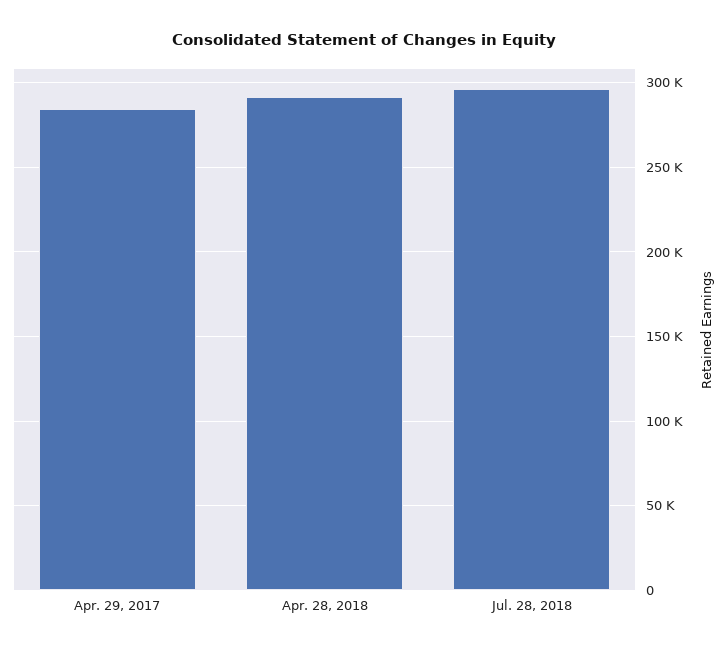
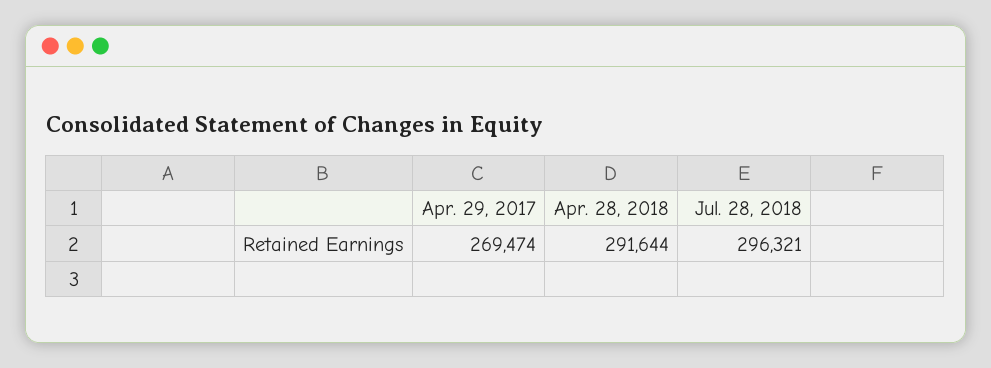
Apr. 29, 2017: 285000 -> 269474

